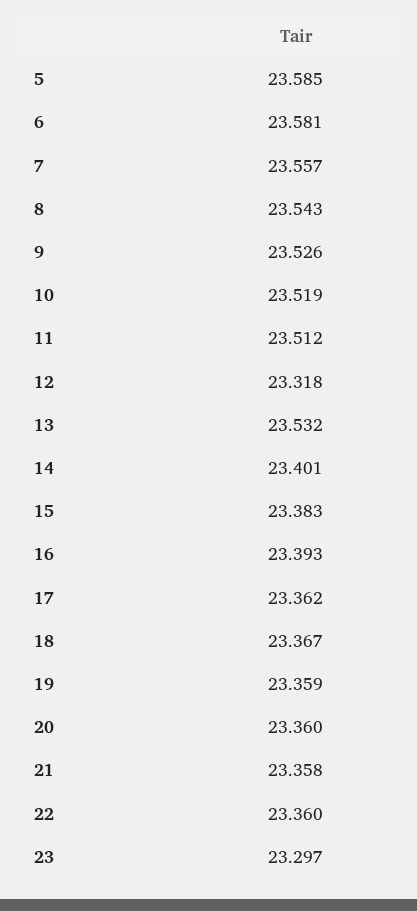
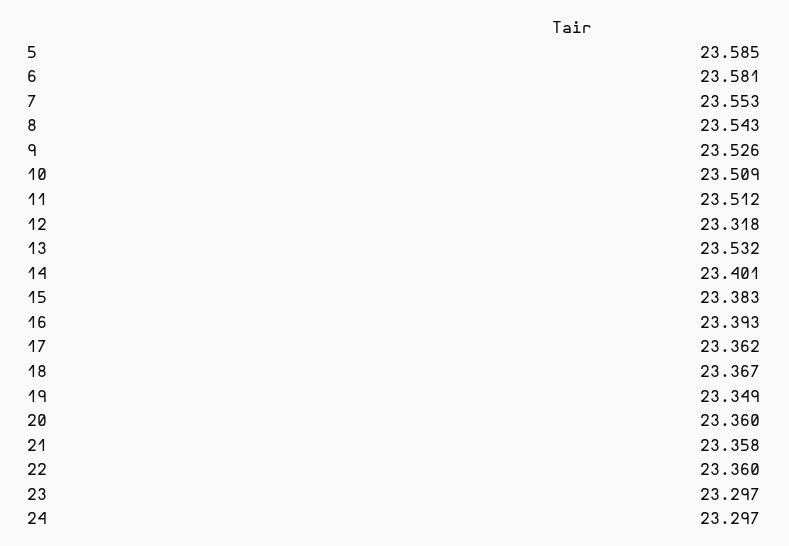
7: 23.557 -> 23.553
10: 23.519 -> 23.509
19: 23.359 -> 23.349
24: none -> 23.297

